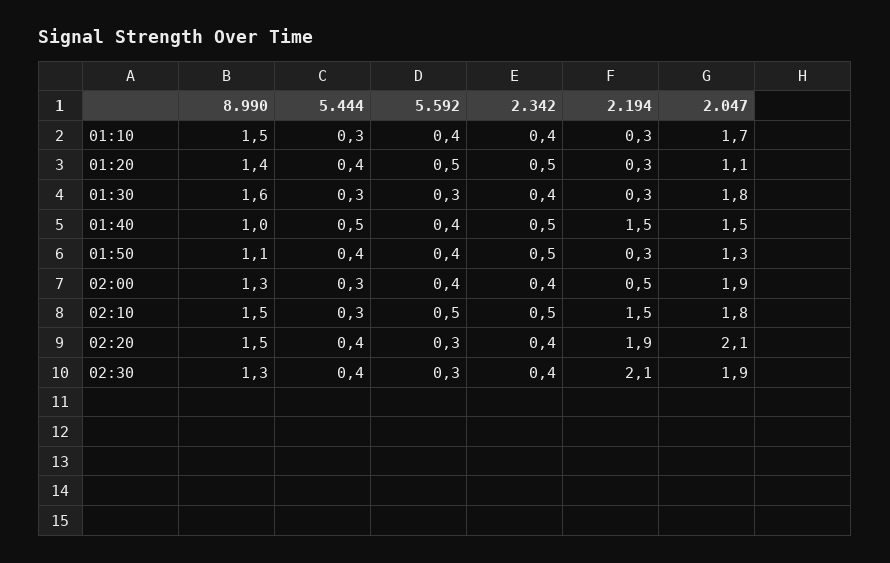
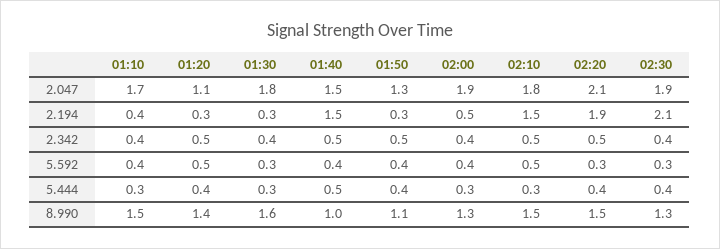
2.194, 01:10: 0.3 -> 0.4
2.342, 02:20: 0.4 -> 0.5

